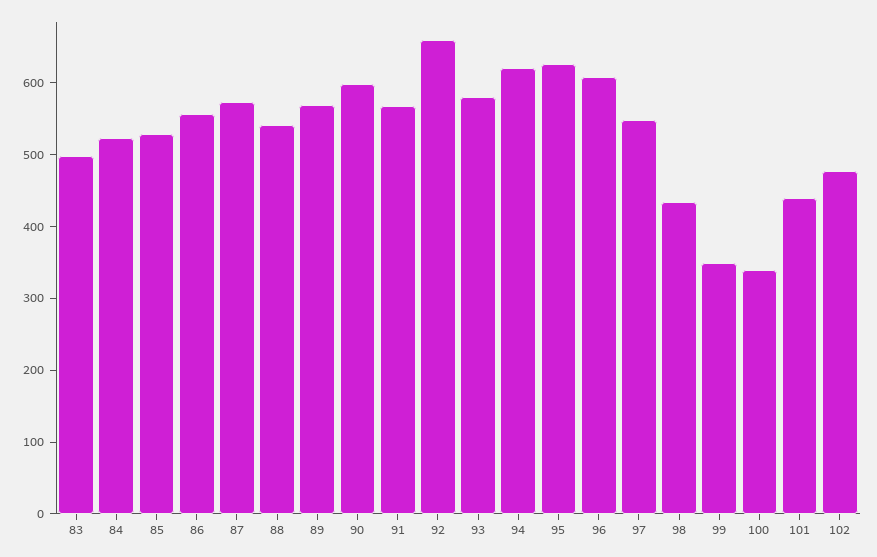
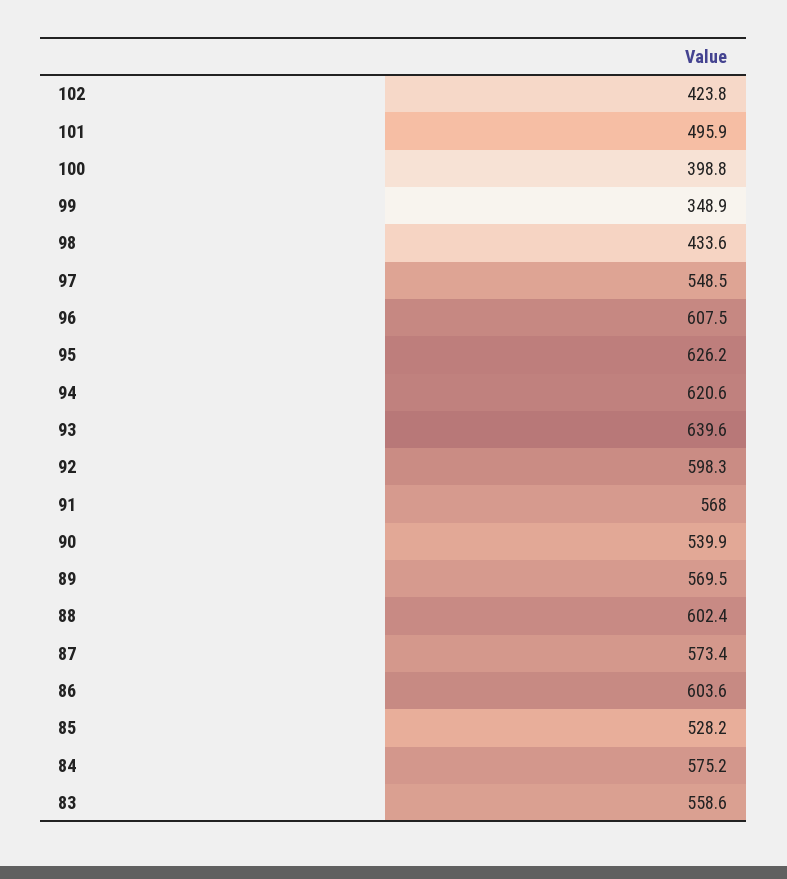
83: 500 -> 558.6
84: 520 -> 575.2
86: 560 -> 603.6
88: 540 -> 602.4
90: 600 -> 539.9
92: 660 -> 598.3
93: 580 -> 639.6
100: 340 -> 398.8
101: 440 -> 495.9
102: 480 -> 423.8

